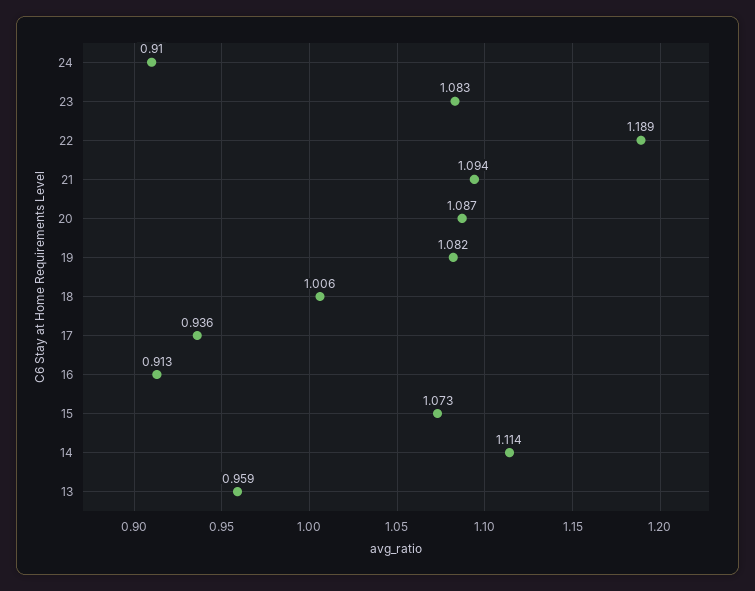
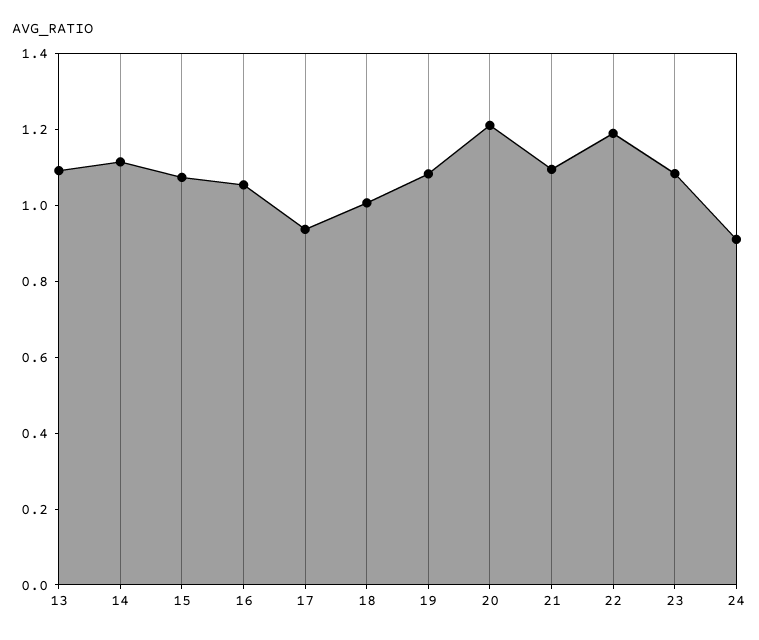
20: 1.087 -> 1.2
16: 0.913 -> 1.05
13: 0.959 -> 1.1

